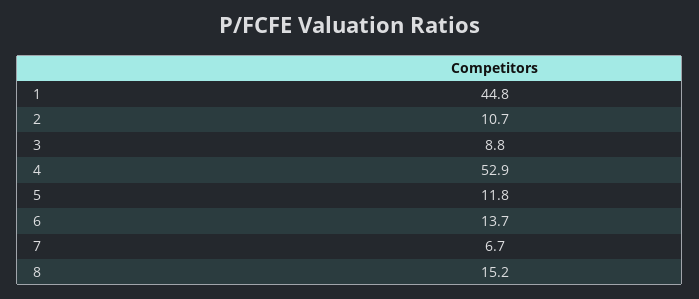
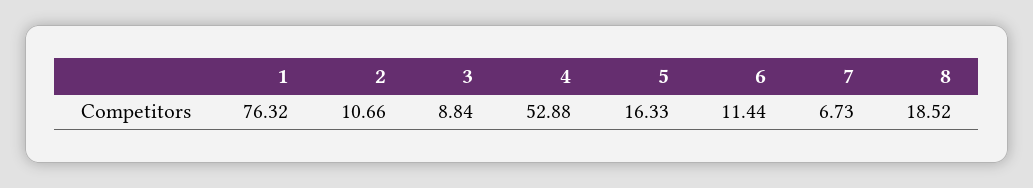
1: 44.8 -> 76.32
5: 11.8 -> 16.33
6: 13.7 -> 11.44
8: 15.2 -> 18.52

